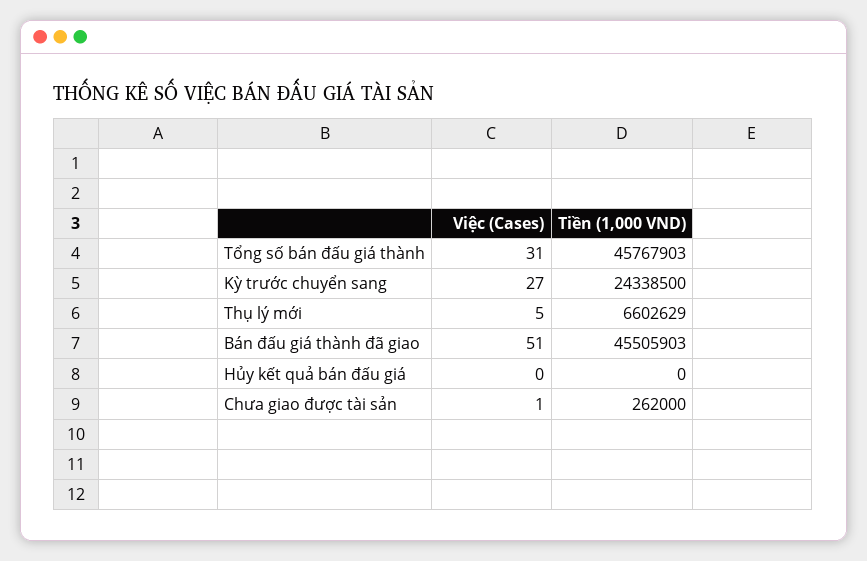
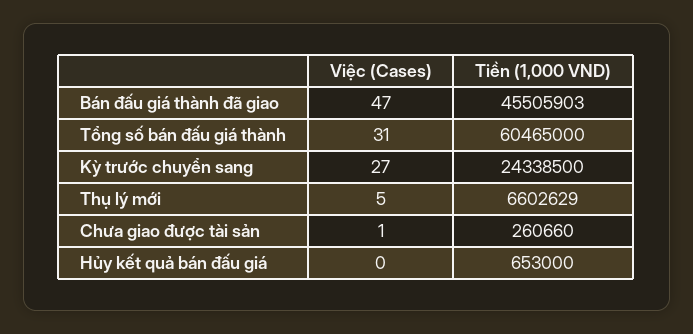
Tiền (1,000 VND), Tổng số bán đấu giá thành: 45767903 -> 60465000
Việc (Cases), Bán đấu giá thành đã giao: 51 -> 47
Tiền (1,000 VND), Hủy kết quả bán đấu giá: 0 -> 653000
Tiền (1,000 VND), Chưa giao được tài sản: 262000 -> 260660

